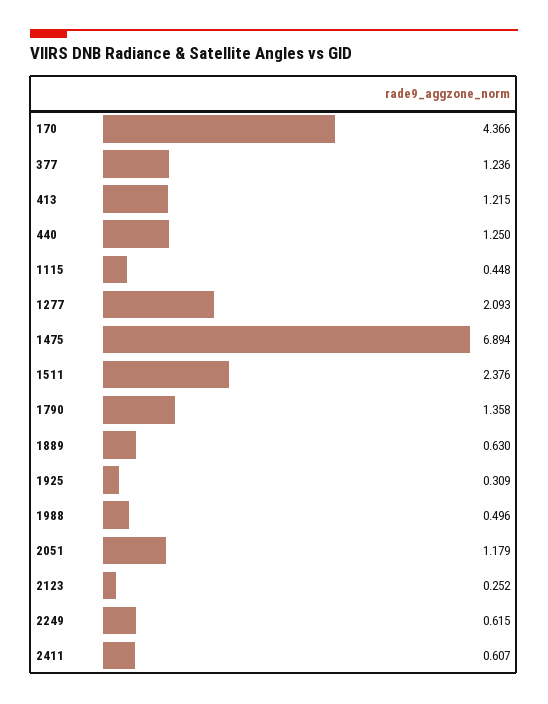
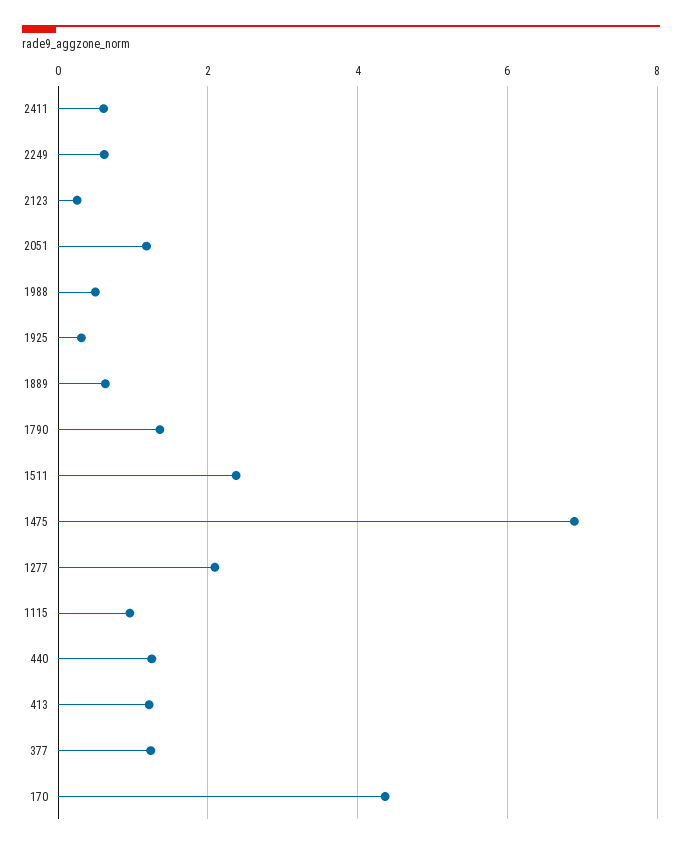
1115: 0.448 -> 1

